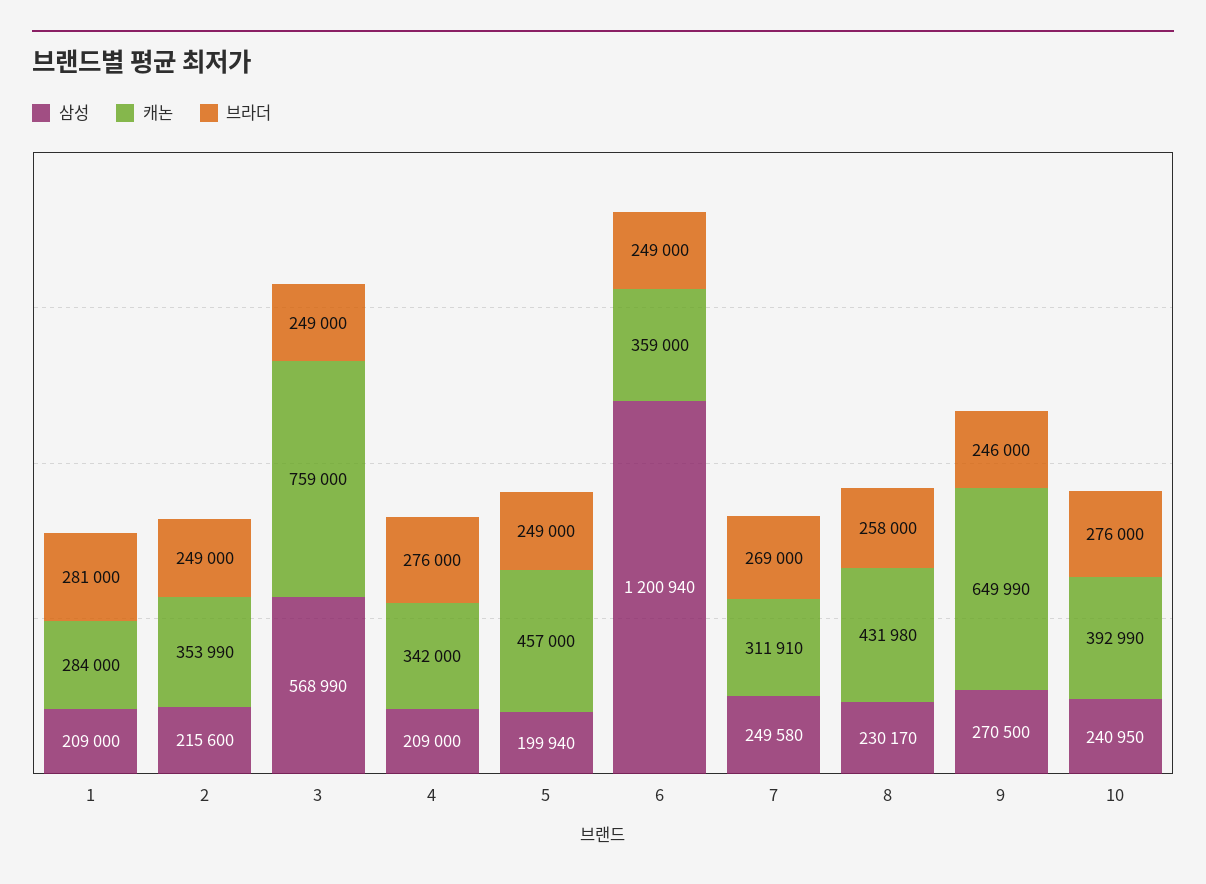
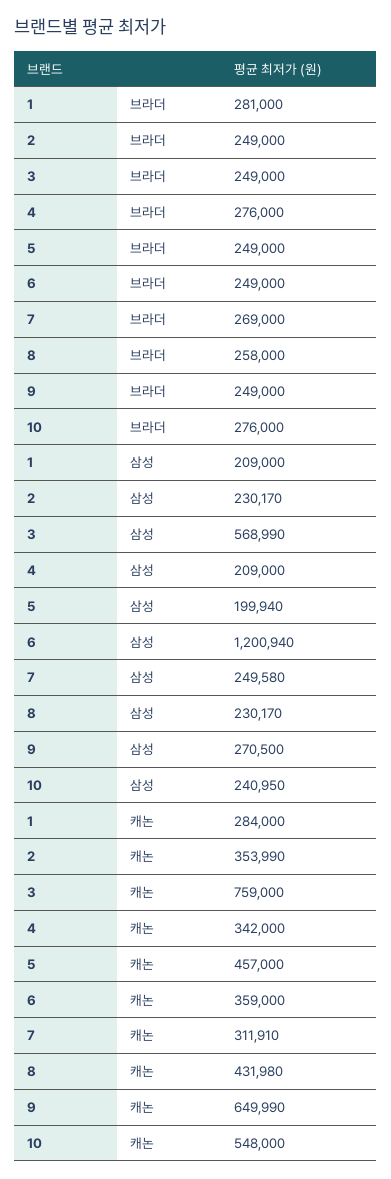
삼성, 2: 215600 -> 230170
브라더, 9: 246000 -> 249000
캐논, 10: 392990 -> 548000

